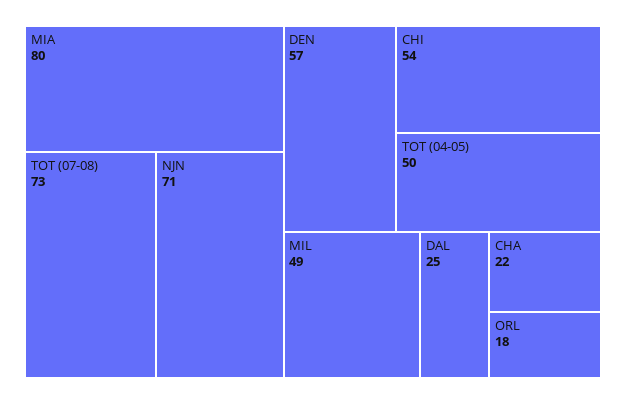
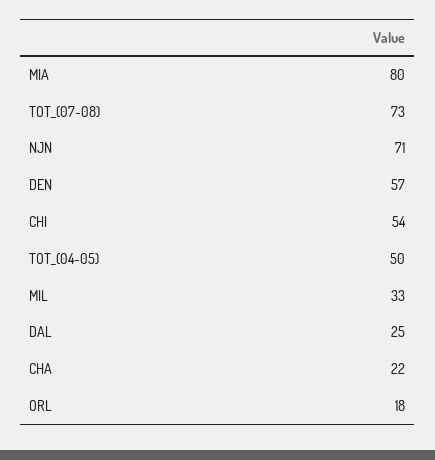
MIL: 49 -> 33

